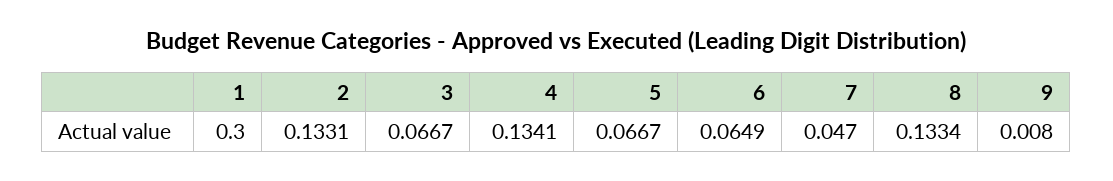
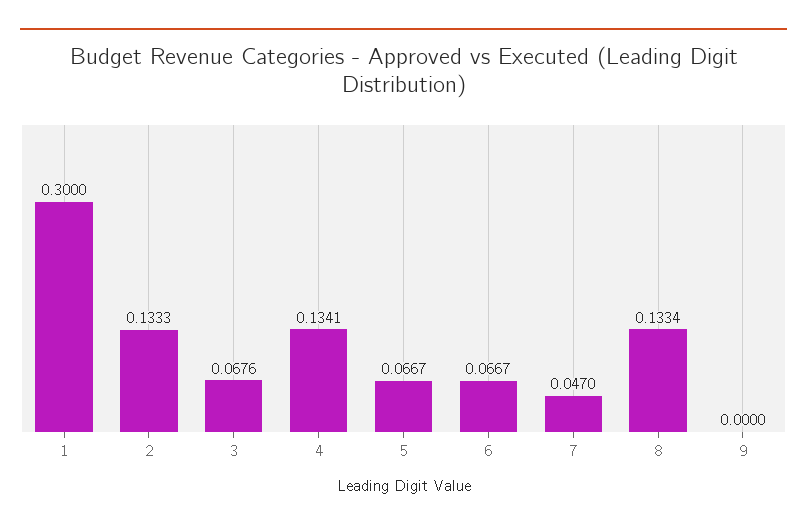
2: 0.1331 -> 0.1333
3: 0.0667 -> 0.0676
6: 0.0649 -> 0.0667
9: 0.008 -> 0

